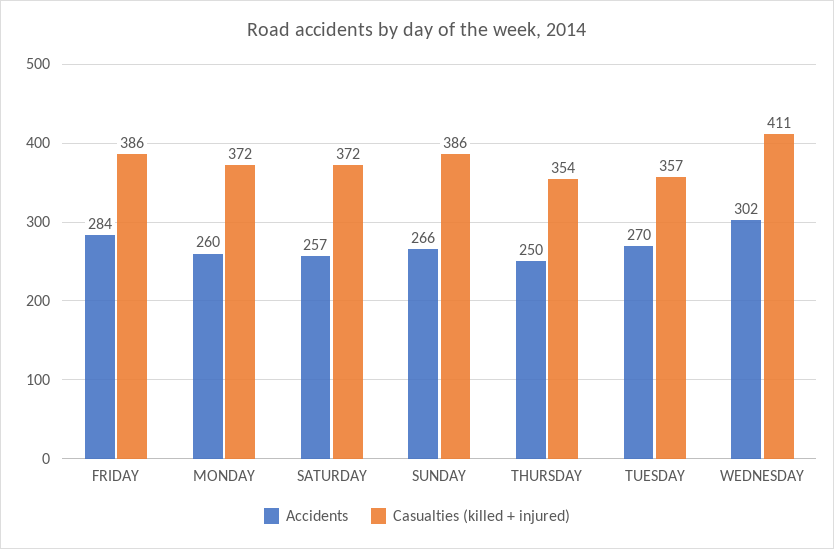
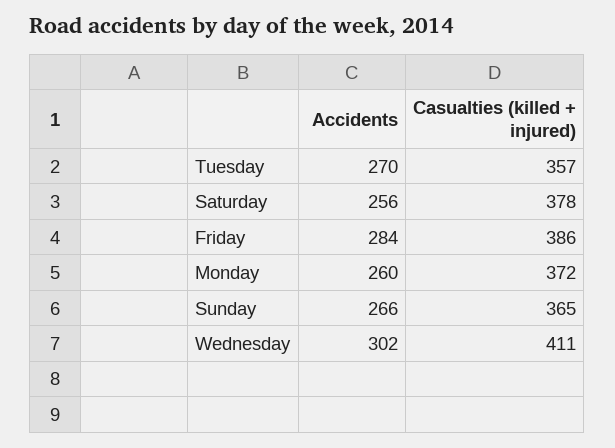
Accidents, SATURDAY: 257 -> 256
Casualties (killed + injured), SATURDAY: 372 -> 378
Casualties (killed + injured), SUNDAY: 386 -> 365
Accidents, THURSDAY: 250 -> none
Casualties (killed + injured), THURSDAY: 354 -> none

